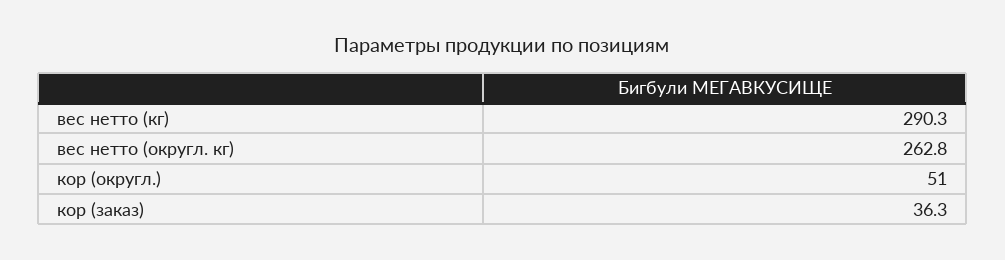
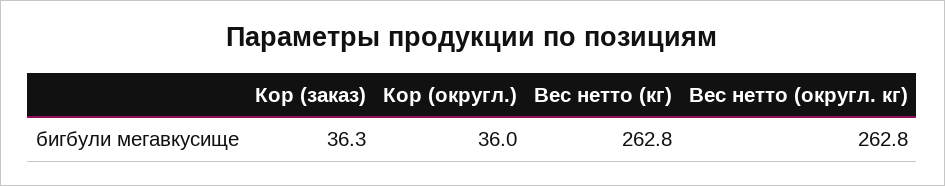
вес нетто (кг): 290.3 -> 262.8
кор (округл.): 51 -> 36

